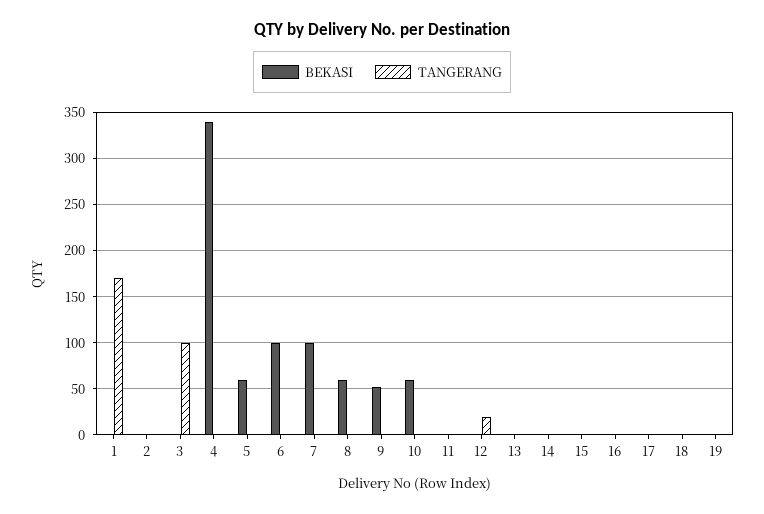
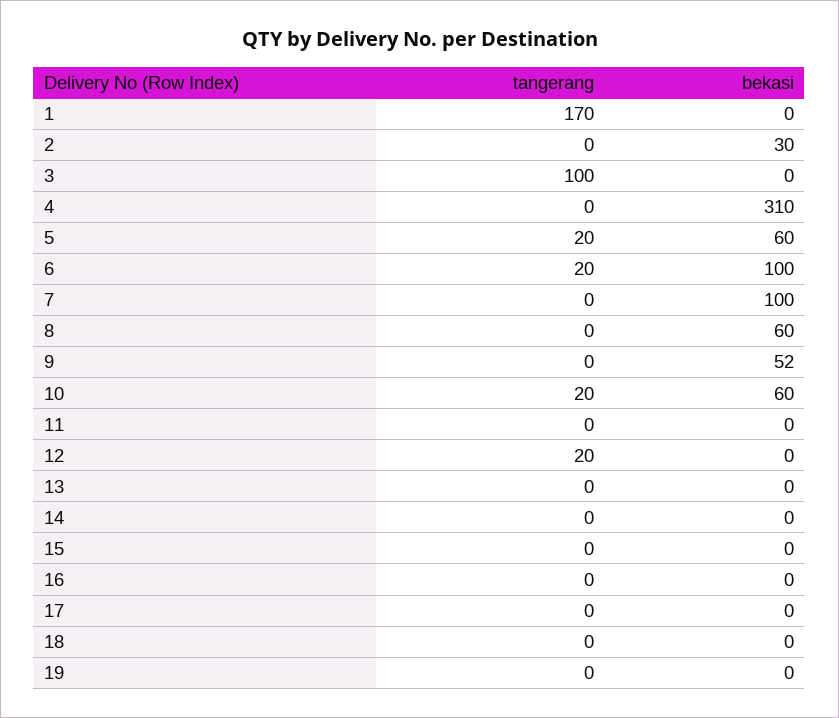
BEKASI, 2: 0 -> 30
BEKASI, 4: 340 -> 310
TANGERANG, 5: 0 -> 20
TANGERANG, 6: 0 -> 20
TANGERANG, 10: 0 -> 20

